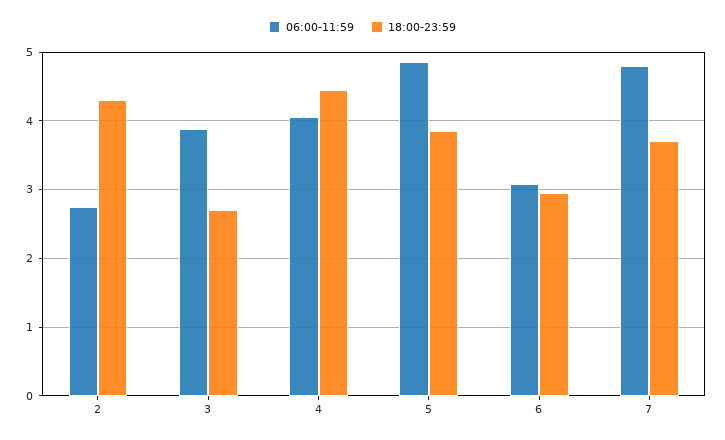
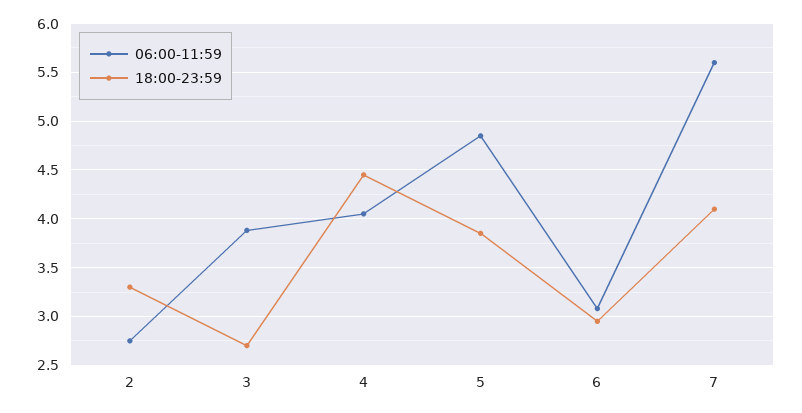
18:00-23:59, 2: 4.3 -> 3.3
06:00-11:59, 7: 4.8 -> 5.6
18:00-23:59, 7: 3.7 -> 4.1

